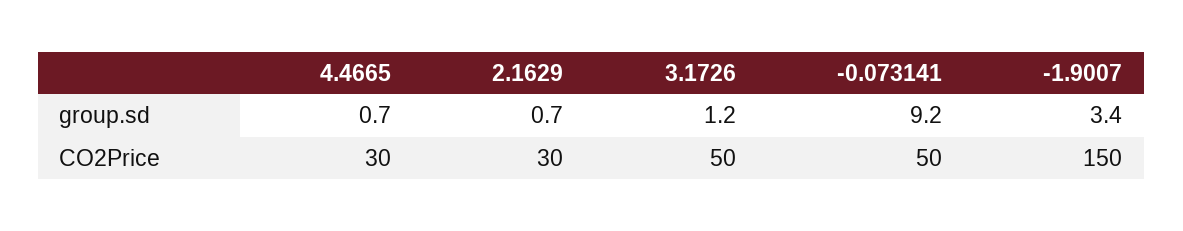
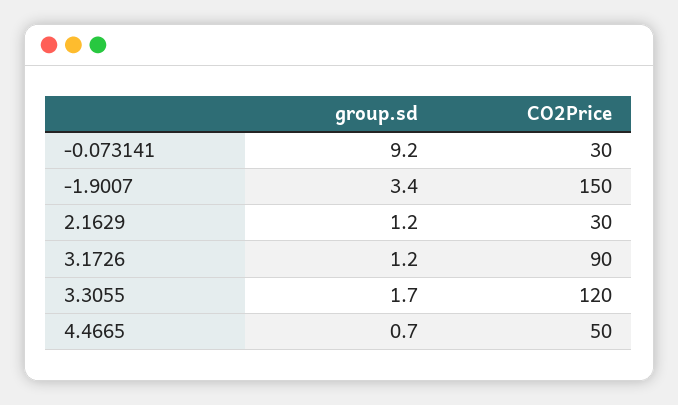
2.1629, group.sd: 0.7 -> 1.2
4.4665, CO2Price: 30 -> 50
3.1726, CO2Price: 50 -> 90
-0.073141, CO2Price: 50 -> 30
3.3055, group.sd: none -> 1.7
3.3055, CO2Price: none -> 120

